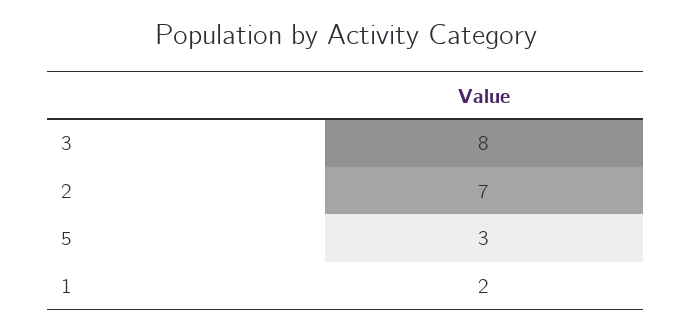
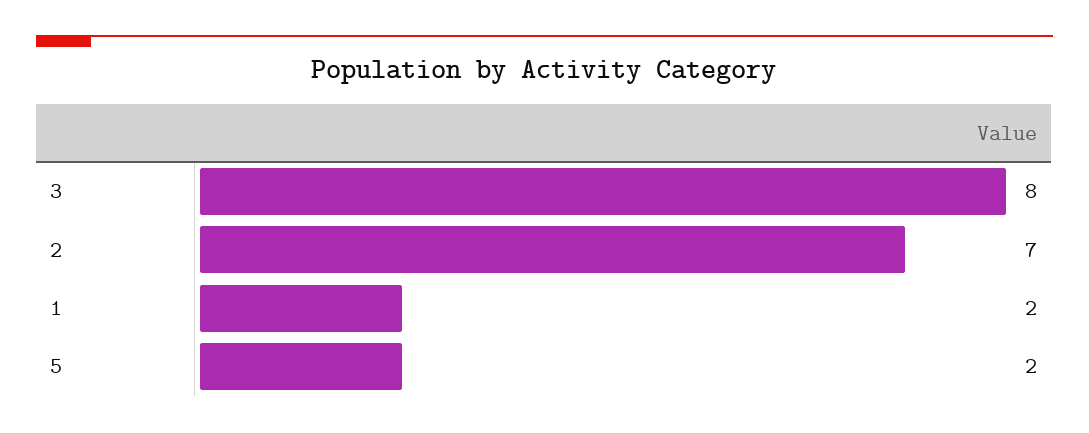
5: 3 -> 2

